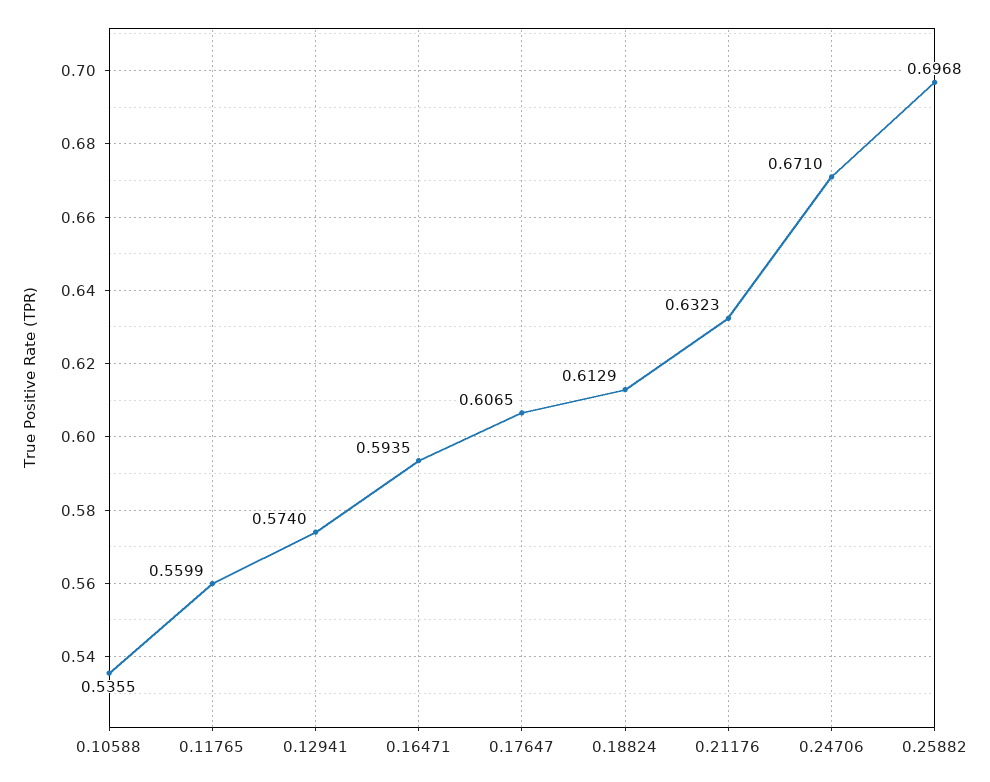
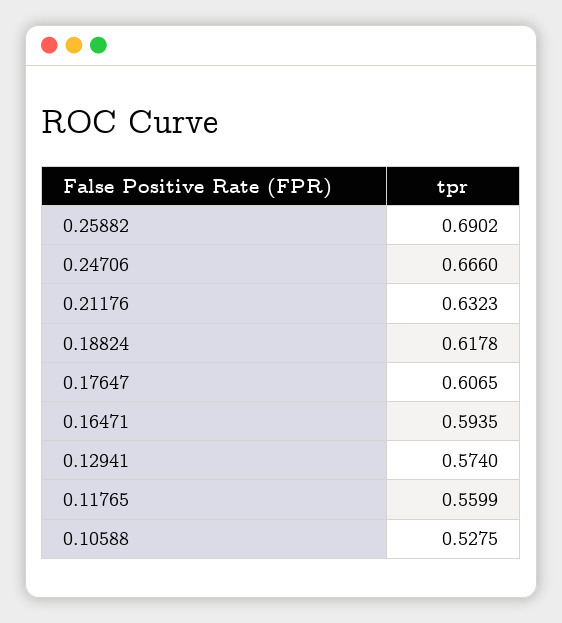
0.10588: 0.5355 -> 0.5275
0.18824: 0.6129 -> 0.6178
0.24706: 0.671 -> 0.666
0.25882: 0.6968 -> 0.6902

